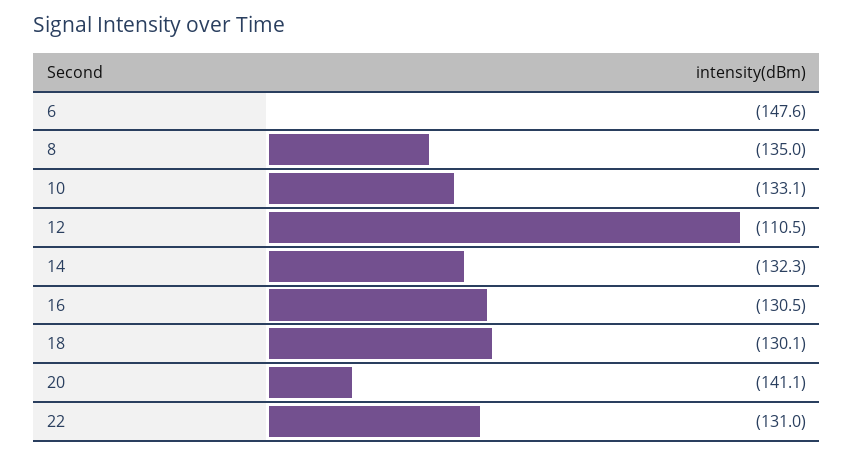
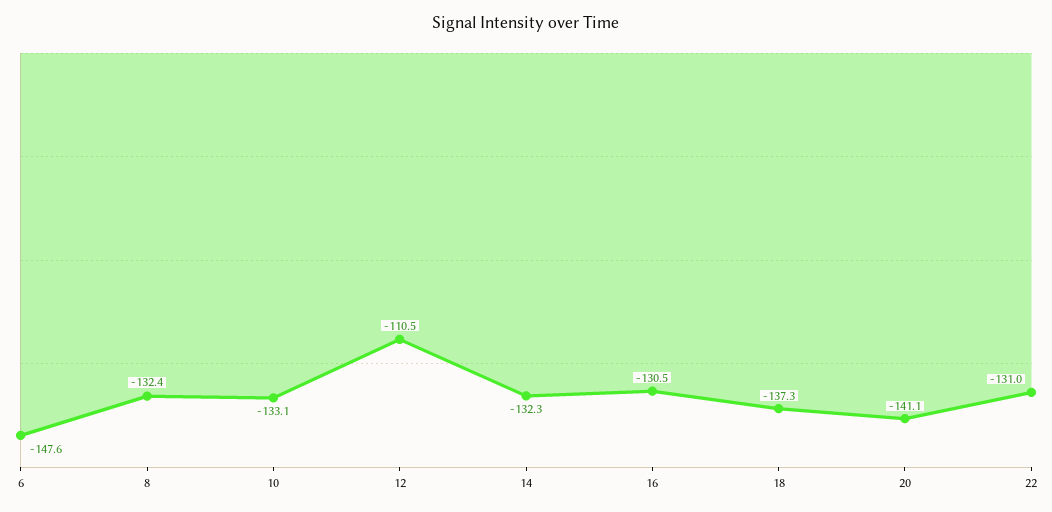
8: -135 -> -132.4
18: -130.1 -> -137.3

